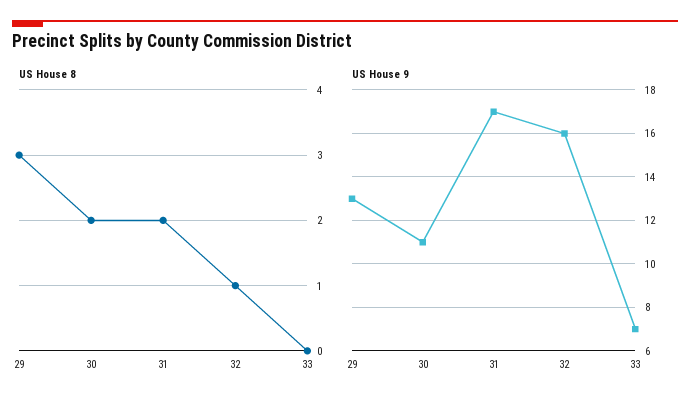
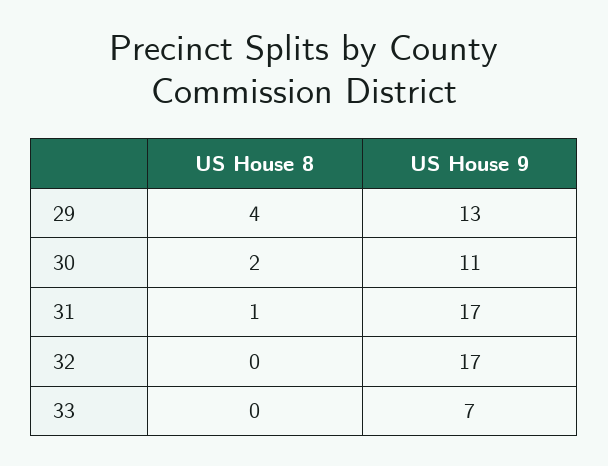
US House 8, 29: 3 -> 4
US House 8, 31: 2 -> 1
US House 8, 32: 1 -> 0
US House 9, 32: 16 -> 17

